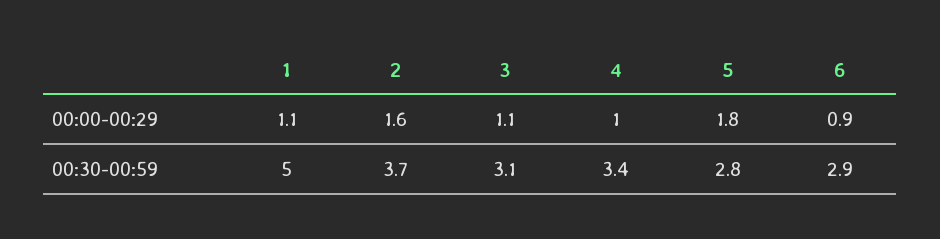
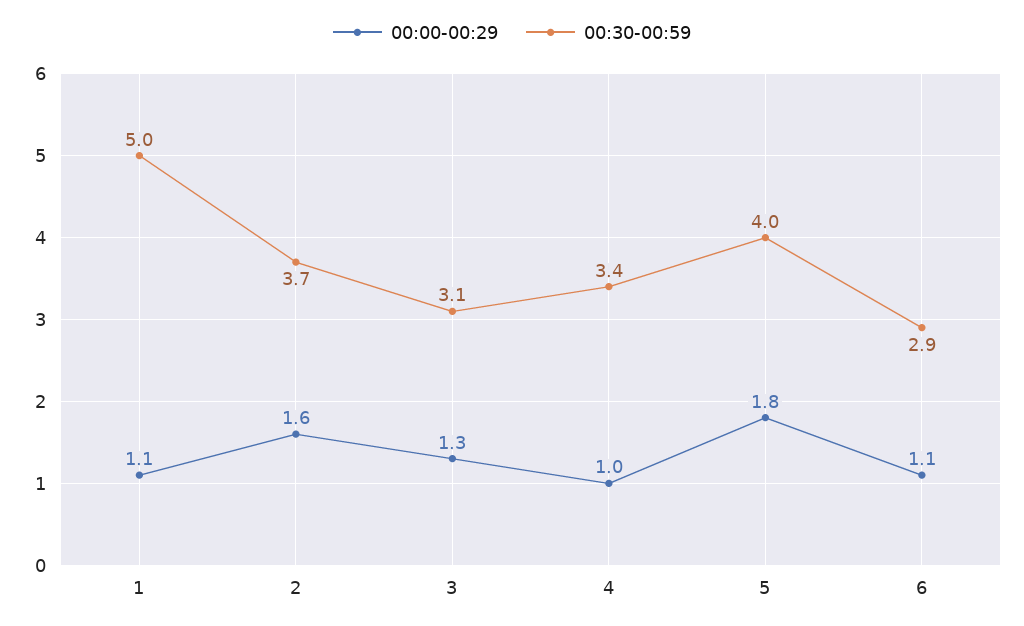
00:00-00:29, 3: 1.1 -> 1.3
00:00-00:29, 6: 0.9 -> 1.1
00:30-00:59, 5: 2.8 -> 4

